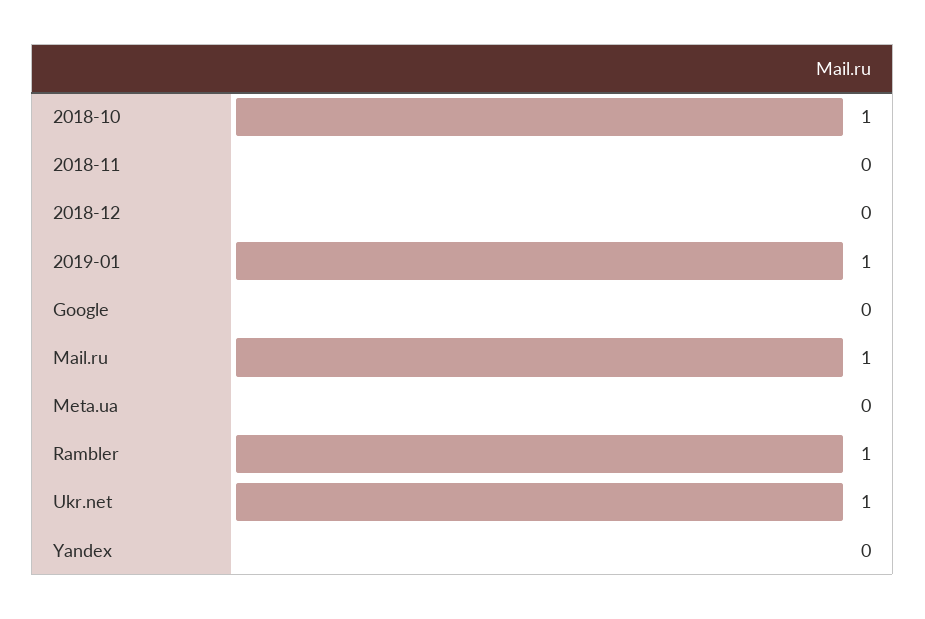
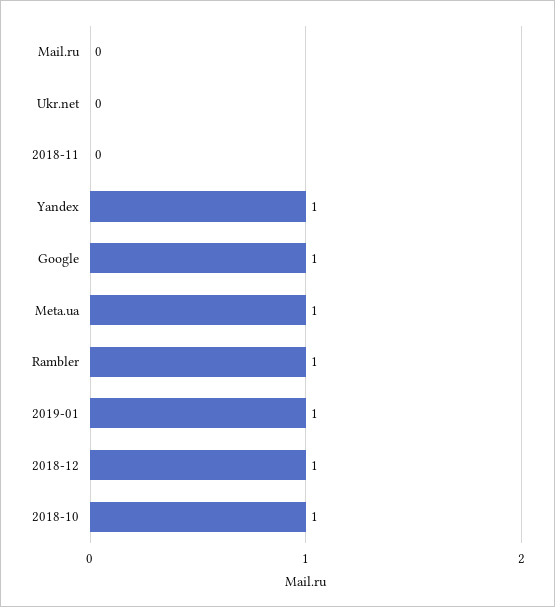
2018-12: 0 -> 1
Google: 0 -> 1
Mail.ru: 1 -> 0
Meta.ua: 0 -> 1
Ukr.net: 1 -> 0
Yandex: 0 -> 1

